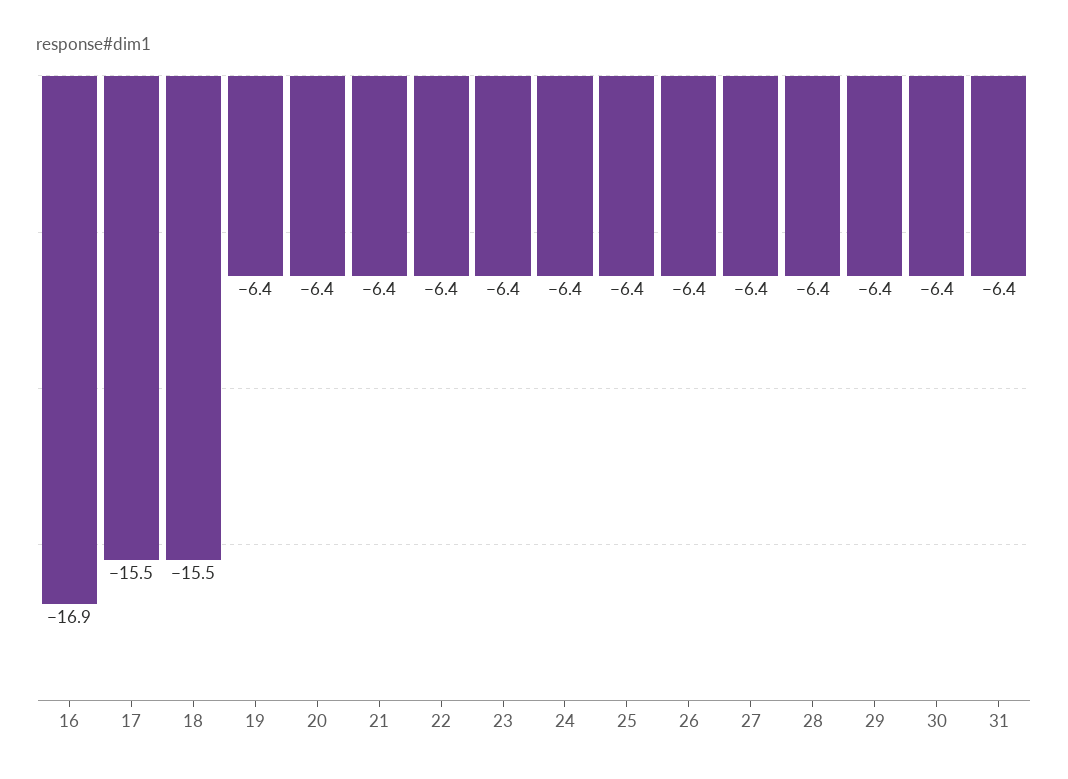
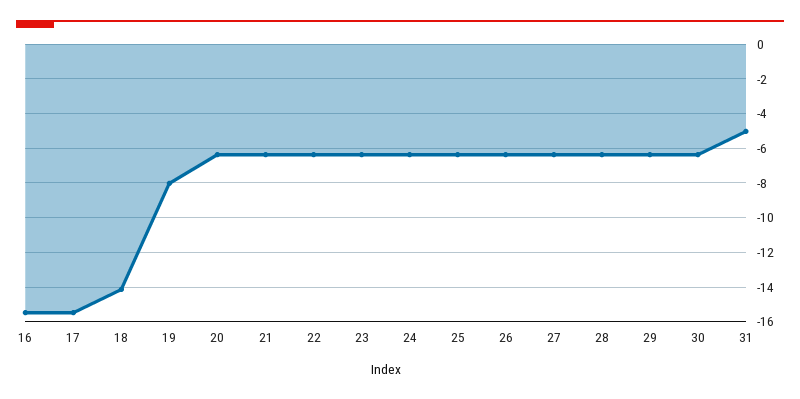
16: -16.9 -> -15.5
18: -15.5 -> -14
19: -6.4 -> -8
31: -6.4 -> -5

